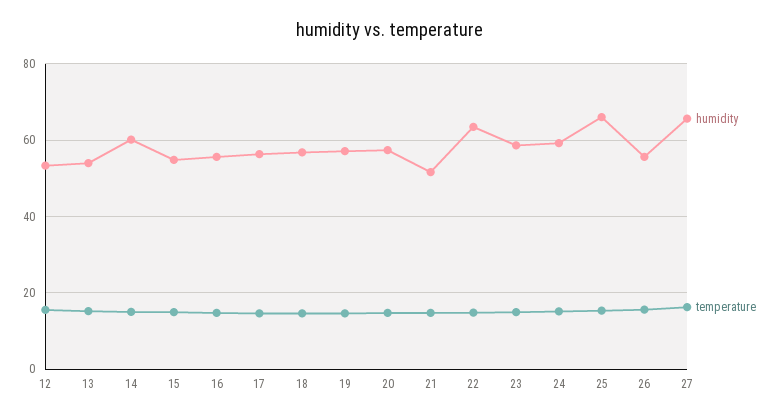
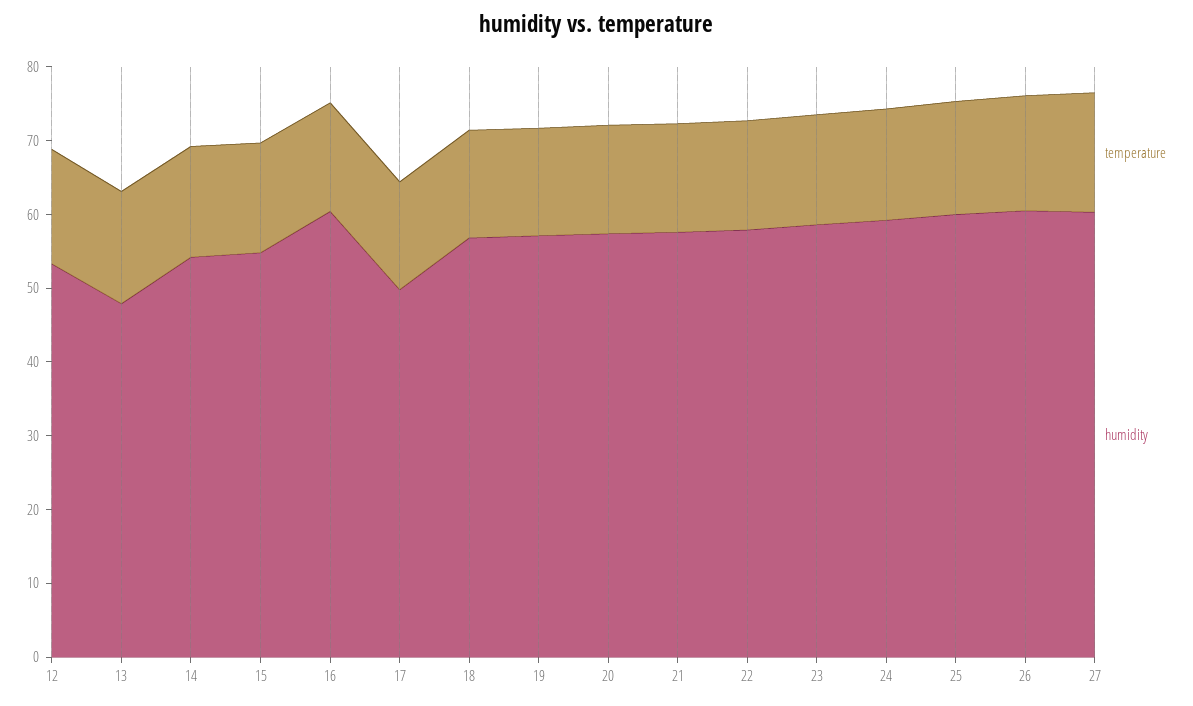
humidity, 13: 54 -> 48
humidity, 14: 60 -> 54
humidity, 16: 56 -> 60
humidity, 17: 56 -> 50
humidity, 21: 52 -> 58
humidity, 22: 64 -> 58
humidity, 25: 66 -> 60
humidity, 26: 56 -> 60
humidity, 27: 66 -> 60

